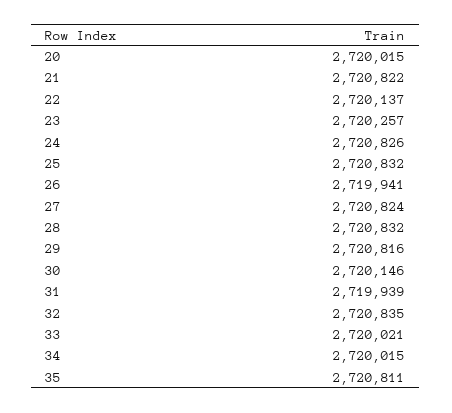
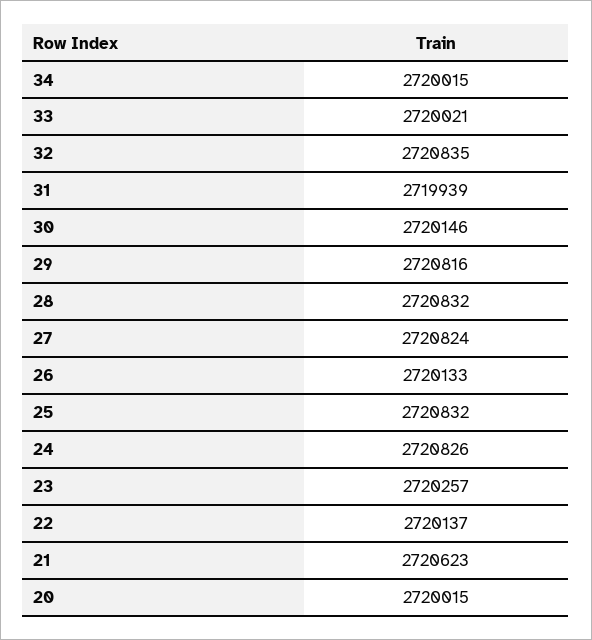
21: 2720822 -> 2720623
26: 2719941 -> 2720133
35: 2720811 -> none

